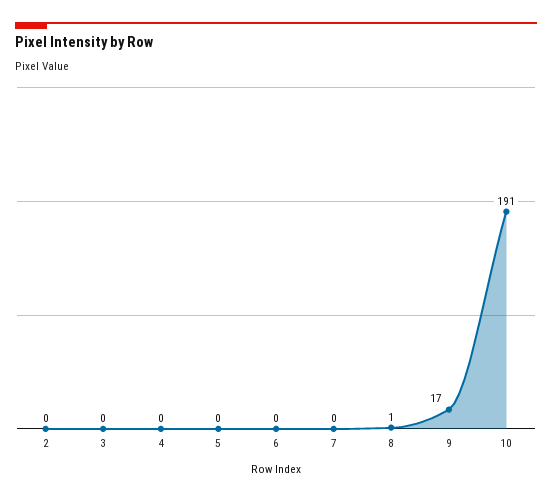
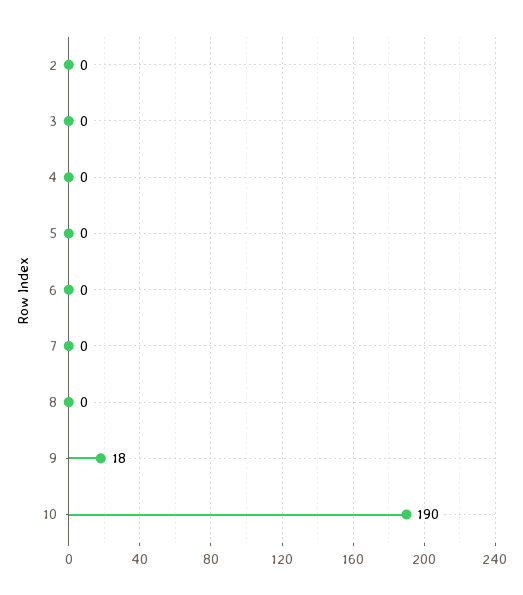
8: 1 -> 0
9: 17 -> 18
10: 191 -> 190

